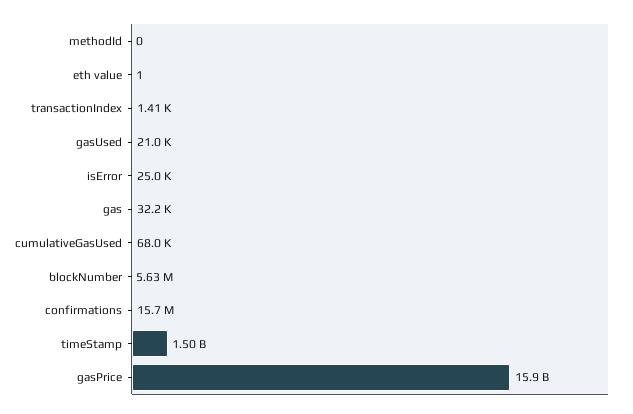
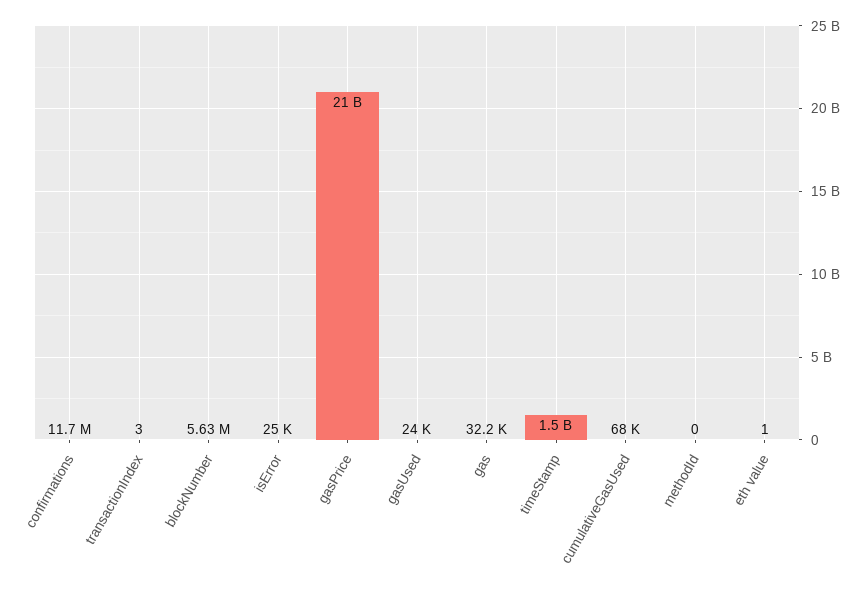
transactionIndex: 1410 -> 3
gasUsed: 21000 -> 24000
confirmations: 15700000 -> 11700000
gasPrice: 15900000000 -> 21000000000

